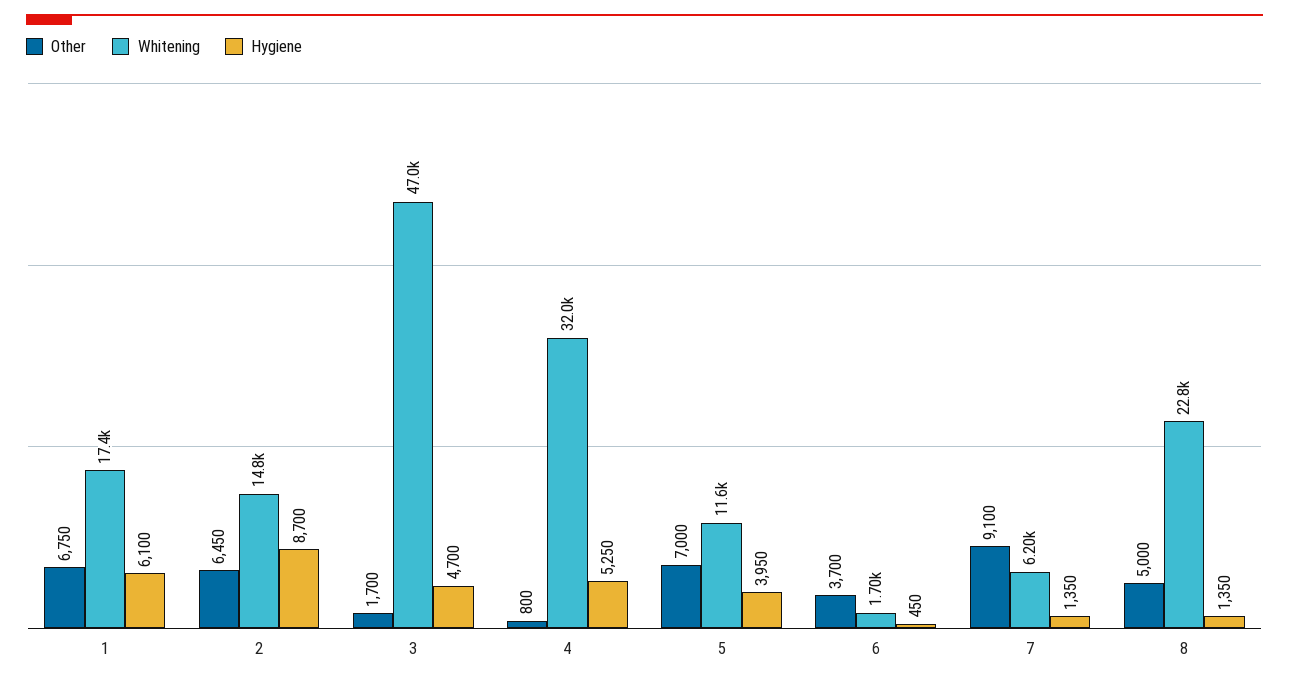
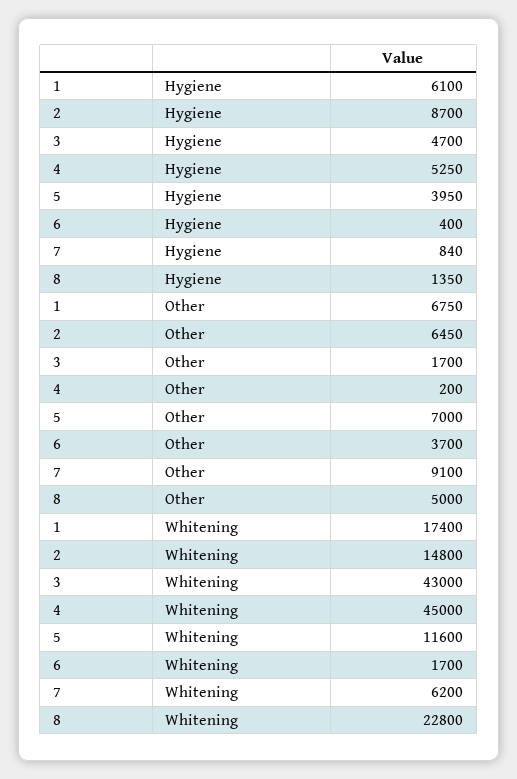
Whitening, 3: 47000 -> 43000
Other, 4: 800 -> 200
Whitening, 4: 32000 -> 45000
Hygiene, 6: 450 -> 400
Hygiene, 7: 1350 -> 840

